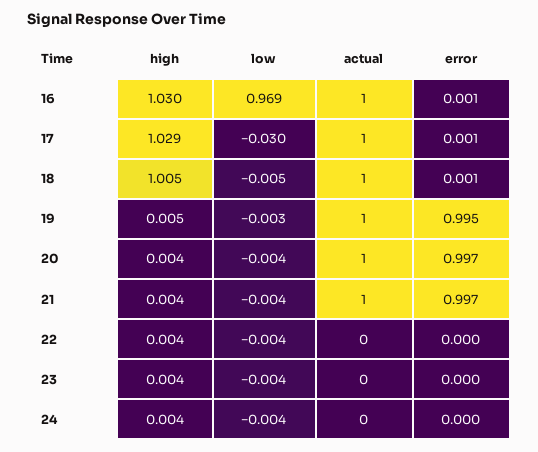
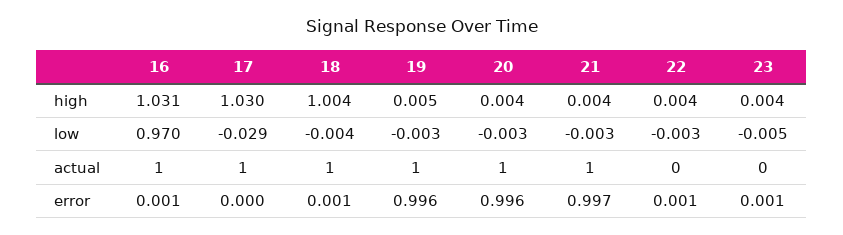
high, 16: 1.03 -> 1.031
low, 16: 0.969 -> 0.97
high, 17: 1.029 -> 1.03
low, 17: -0.03 -> -0.029
error, 17: 0.001 -> 0
high, 18: 1.005 -> 1.004
low, 18: -0.005 -> -0.004
error, 19: 0.995 -> 0.996
low, 20: -0.004 -> -0.003
error, 20: 0.997 -> 0.996
low, 21: -0.004 -> -0.003
low, 22: -0.004 -> -0.003
error, 22: 0 -> 0.001
low, 23: -0.004 -> -0.005
error, 23: 0 -> 0.001
high, 24: 0.004 -> none
low, 24: -0.004 -> none
actual, 24: 0 -> none
error, 24: 0 -> none

